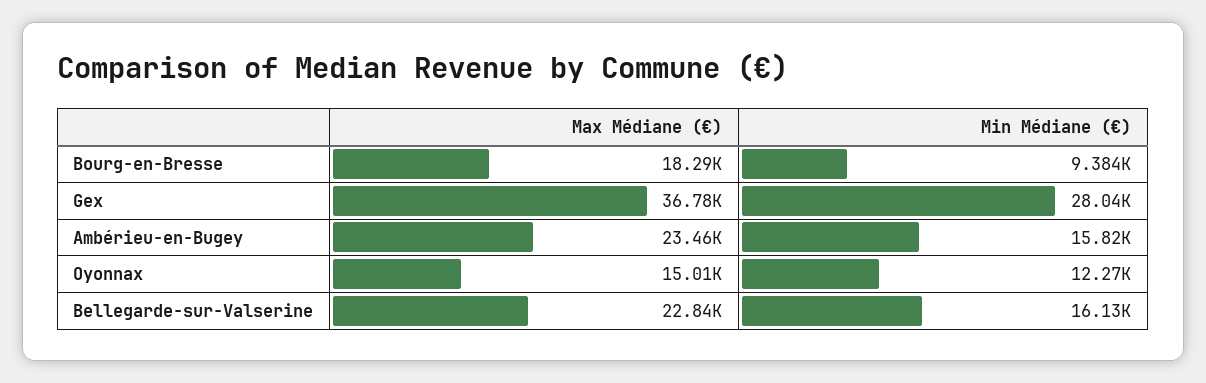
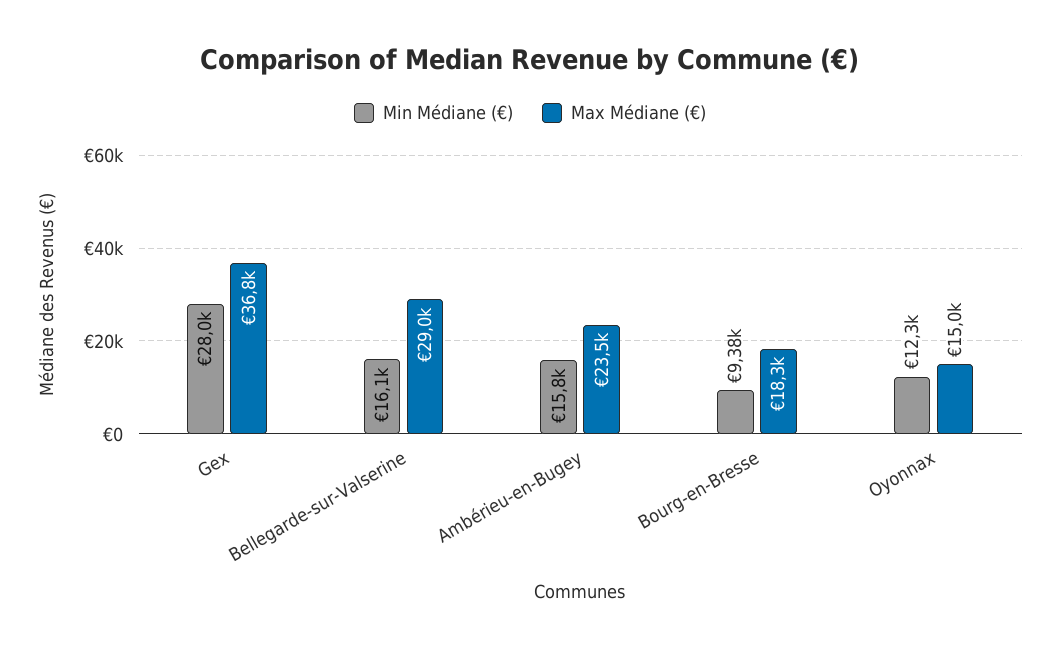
Max Médiane (€), Bellegarde-sur-Valserine: 22840 -> 29000

